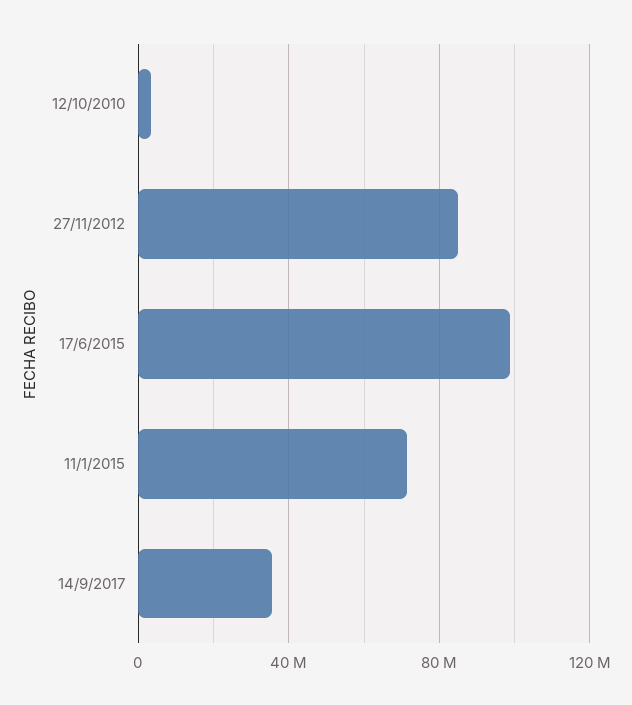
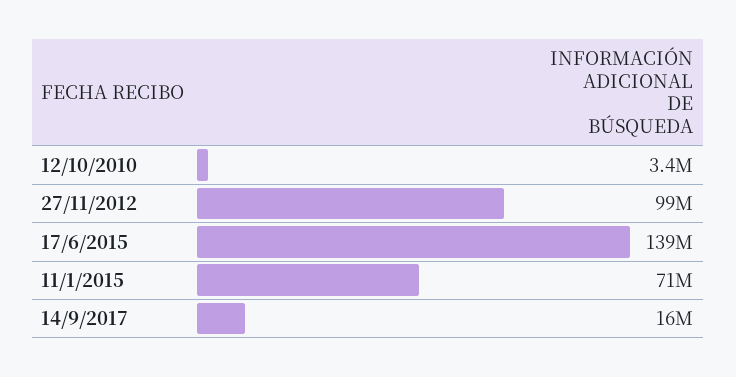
27/11/2012: 85000000 -> 99000000
17/6/2015: 100000000 -> 139000000
14/9/2017: 35000000 -> 16000000

